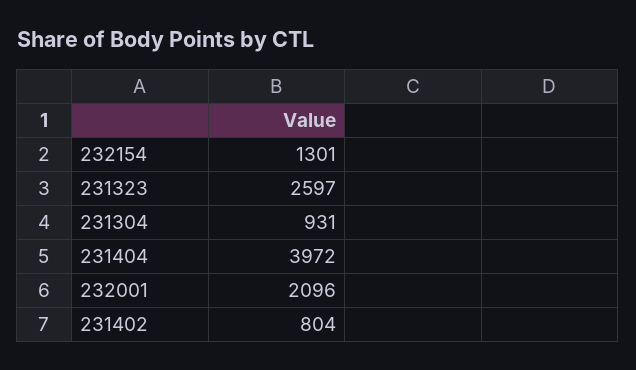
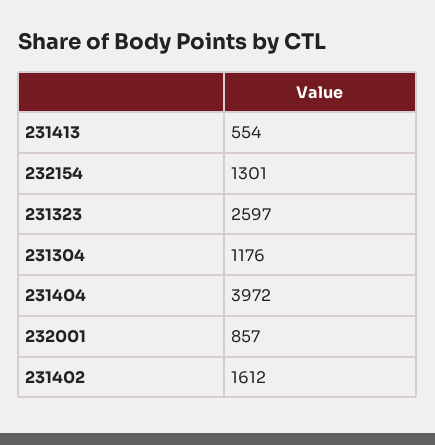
231304: 931 -> 1176
232001: 2096 -> 857
231402: 804 -> 1612
231413: none -> 554

